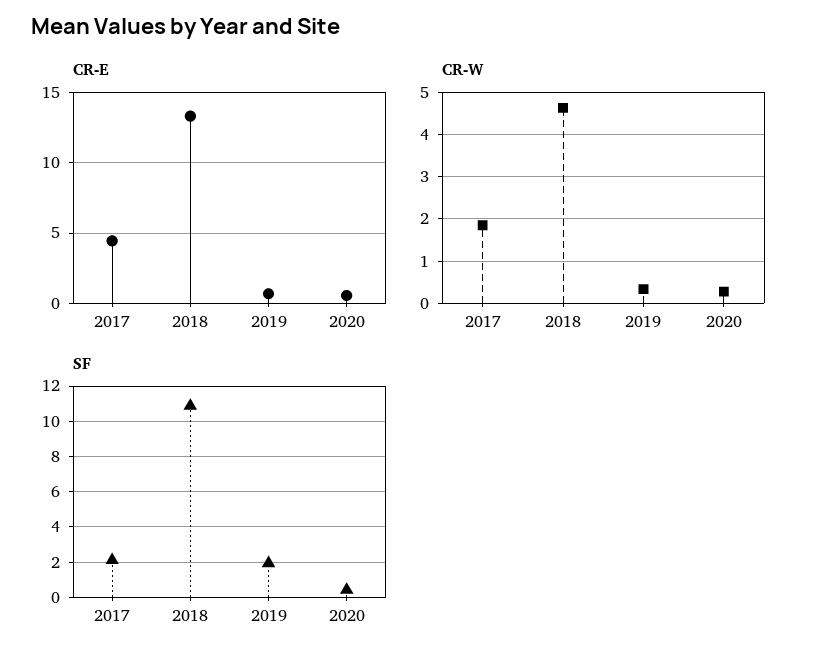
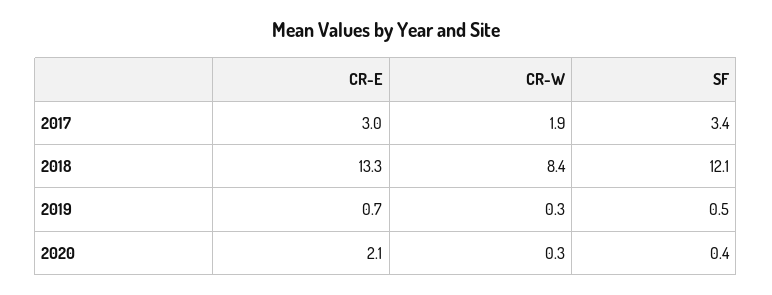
CR-E, 2017: 4.5 -> 3
CR-E, 2020: 0.5 -> 2.1
CR-W, 2018: 4.6 -> 8.4
SF, 2017: 2 -> 3.4
SF, 2018: 11 -> 12.1
SF, 2019: 2 -> 0.5

